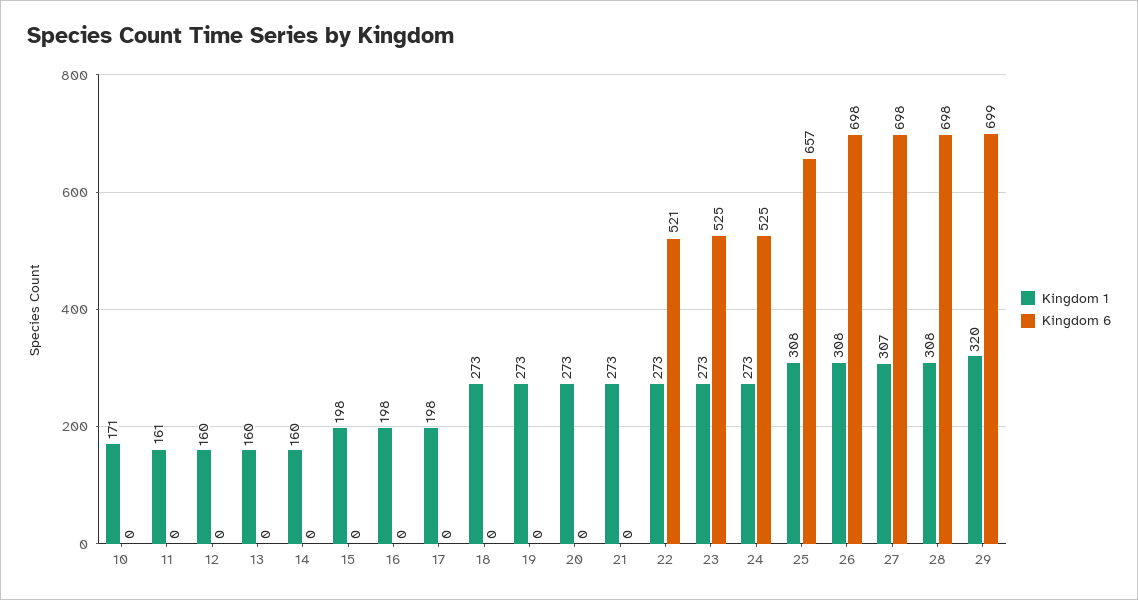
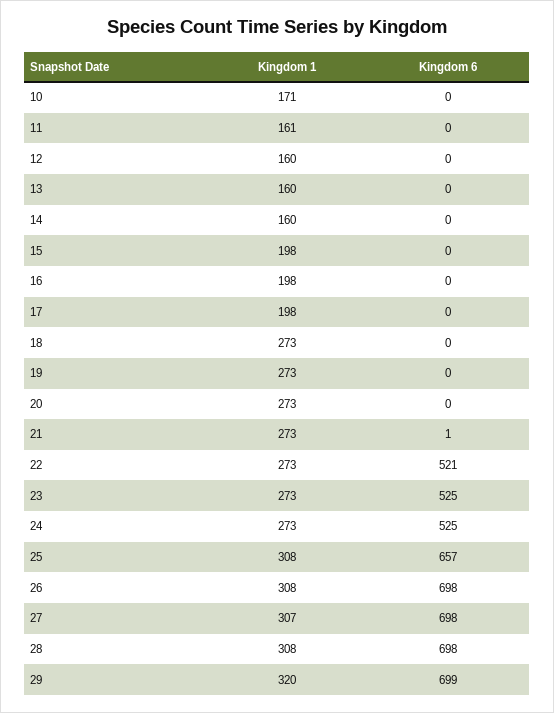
Kingdom 6, 21: 0 -> 1

